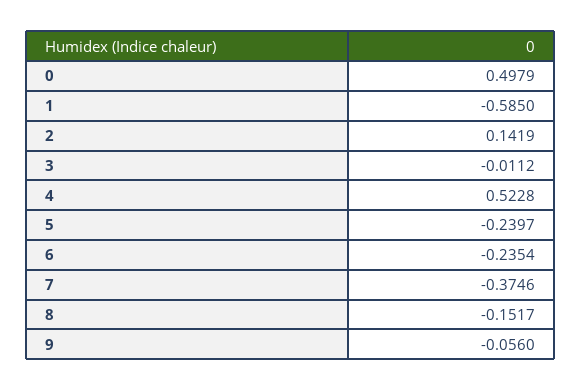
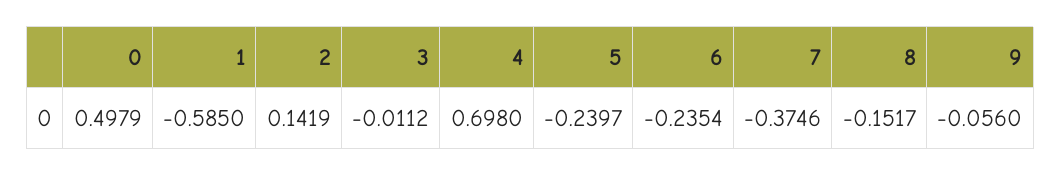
4: 0.5228 -> 0.698

